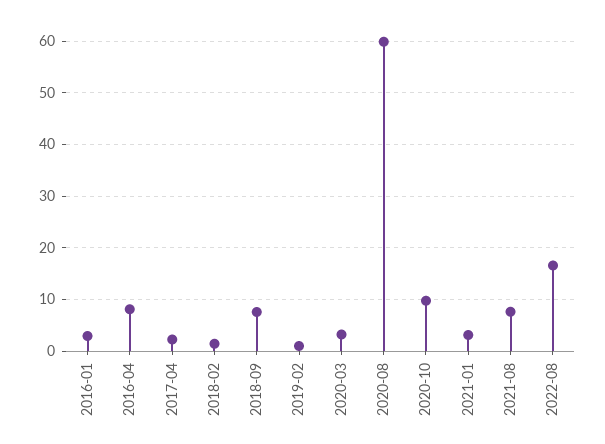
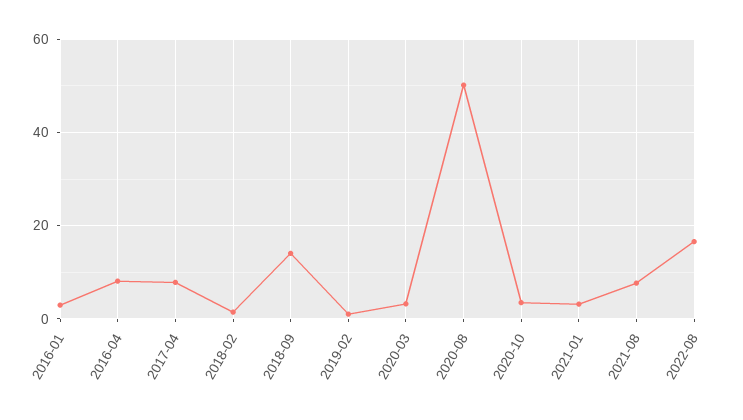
2017-04: 2 -> 8
2018-09: 8 -> 14
2020-08: 60 -> 50
2020-10: 10 -> 4

